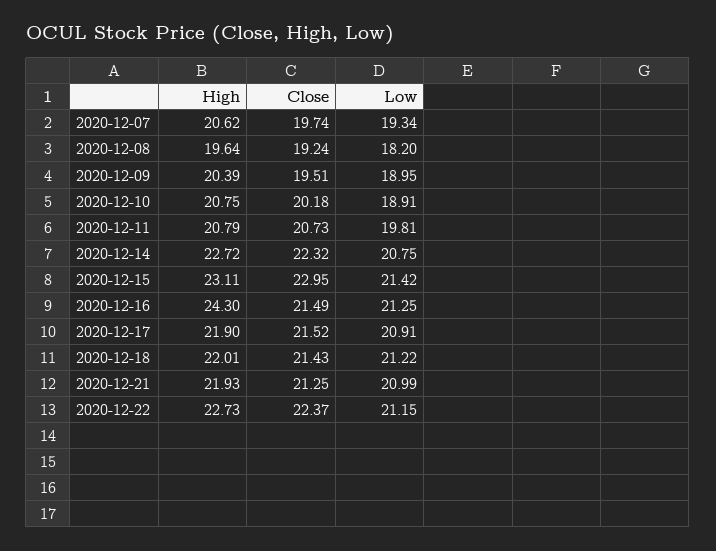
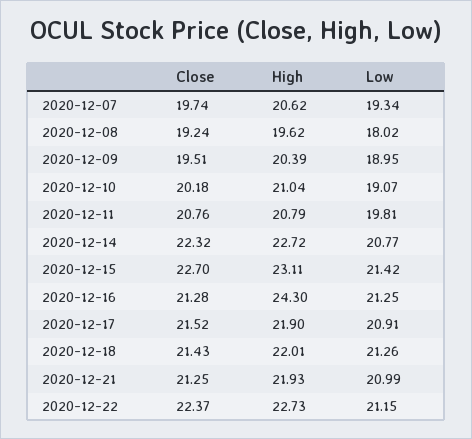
High, 2020-12-08: 19.64 -> 19.62
Low, 2020-12-08: 18.2 -> 18.02
High, 2020-12-10: 20.75 -> 21.04
Low, 2020-12-10: 18.91 -> 19.07
Close, 2020-12-11: 20.73 -> 20.76
Low, 2020-12-14: 20.75 -> 20.77
Close, 2020-12-15: 22.95 -> 22.7
Close, 2020-12-16: 21.49 -> 21.28
Low, 2020-12-18: 21.22 -> 21.26

